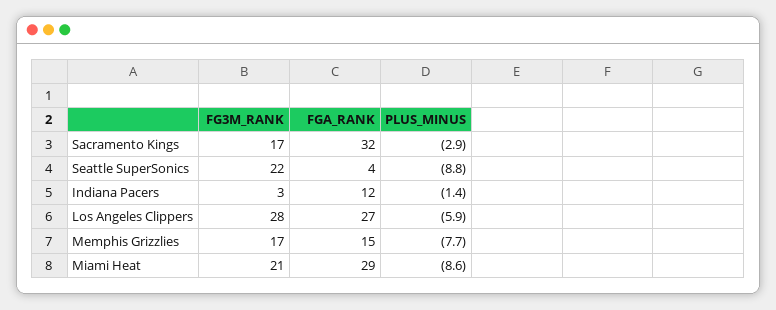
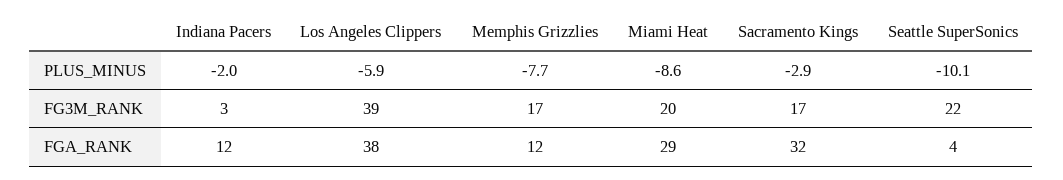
PLUS_MINUS, Seattle SuperSonics: -8.8 -> -10.1
PLUS_MINUS, Indiana Pacers: -1.4 -> -2
FG3M_RANK, Los Angeles Clippers: 28 -> 39
FGA_RANK, Los Angeles Clippers: 27 -> 38
FGA_RANK, Memphis Grizzlies: 15 -> 12
FG3M_RANK, Miami Heat: 21 -> 20

